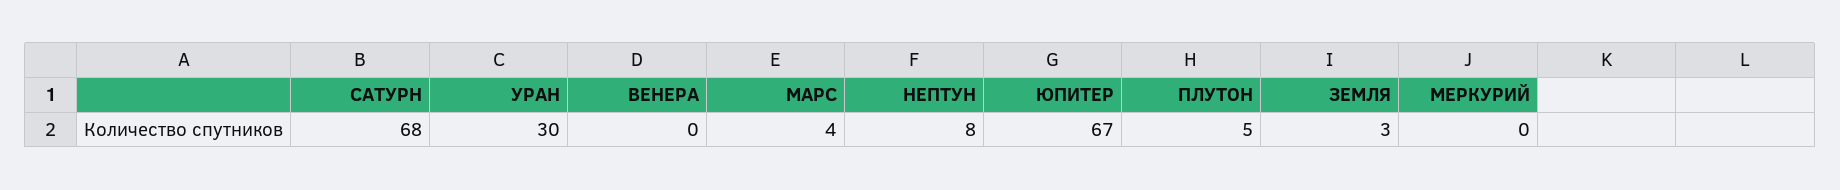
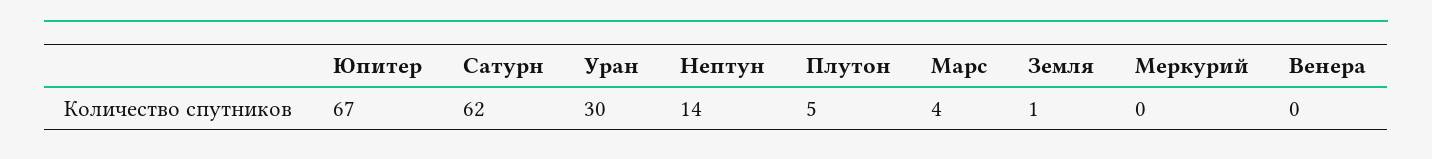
САТУРН: 68 -> 62
НЕПТУН: 8 -> 14
ЗЕМЛЯ: 3 -> 1

